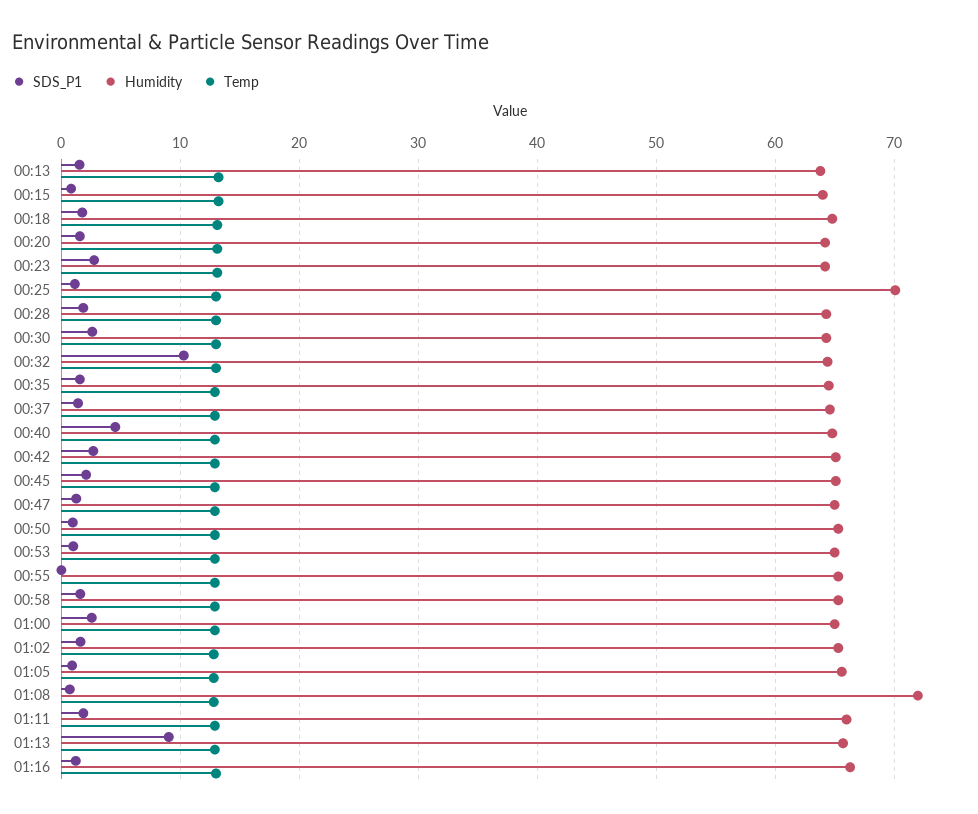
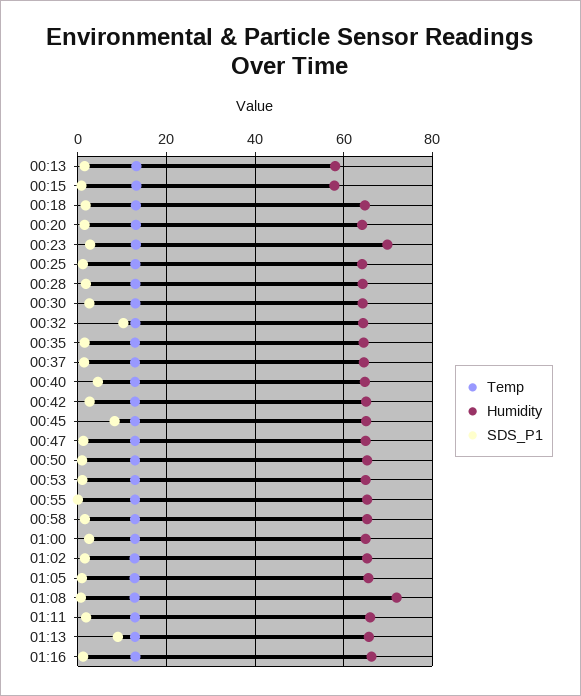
Humidity, 00:13: 64 -> 58
Humidity, 00:15: 64 -> 58
Humidity, 00:23: 64 -> 70
Humidity, 00:25: 70 -> 64
SDS_P1, 00:45: 2 -> 8

